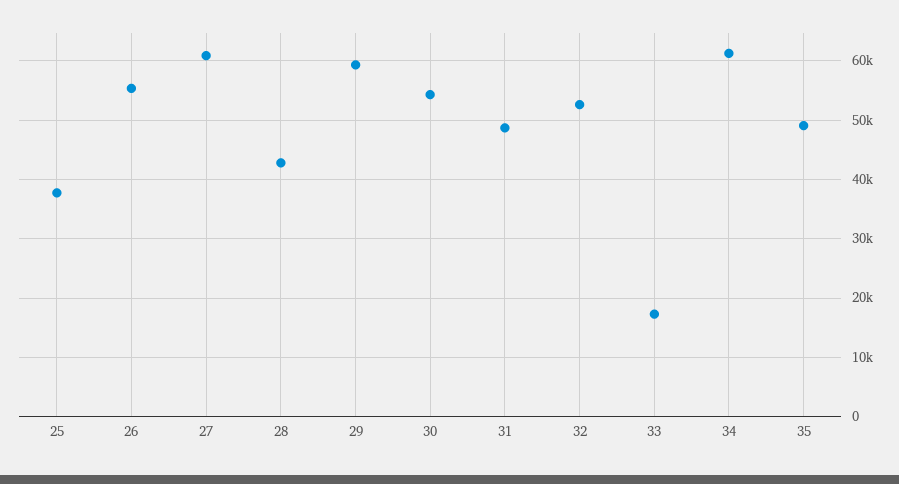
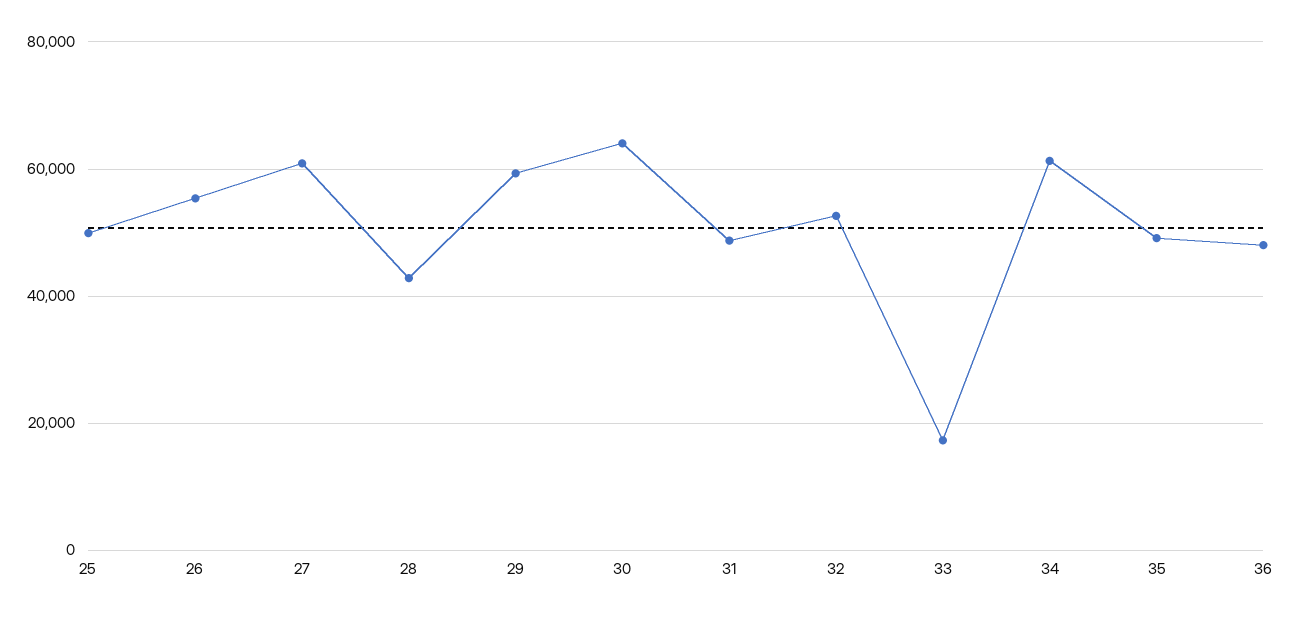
25: 38000 -> 50000
30: 54000 -> 64000
36: none -> 48000

